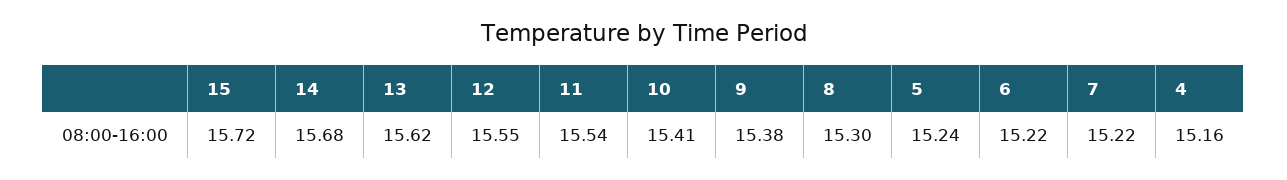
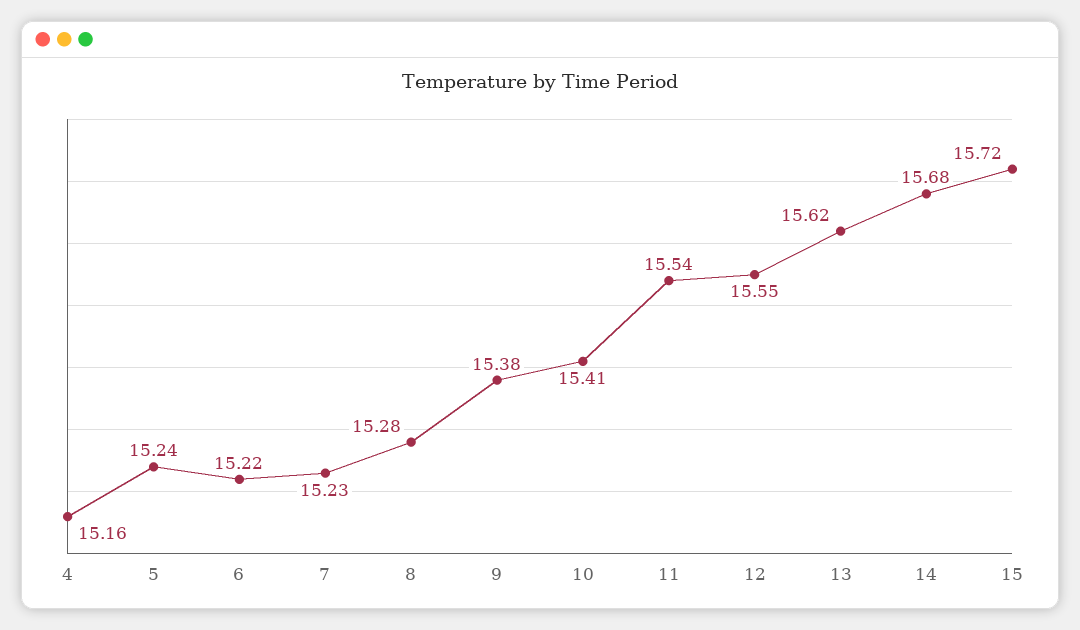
8: 15.3 -> 15.28
7: 15.22 -> 15.23

